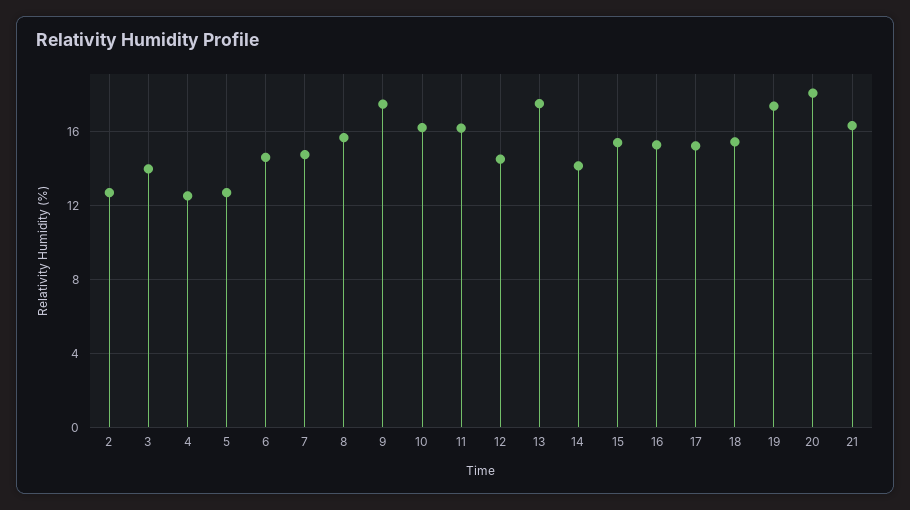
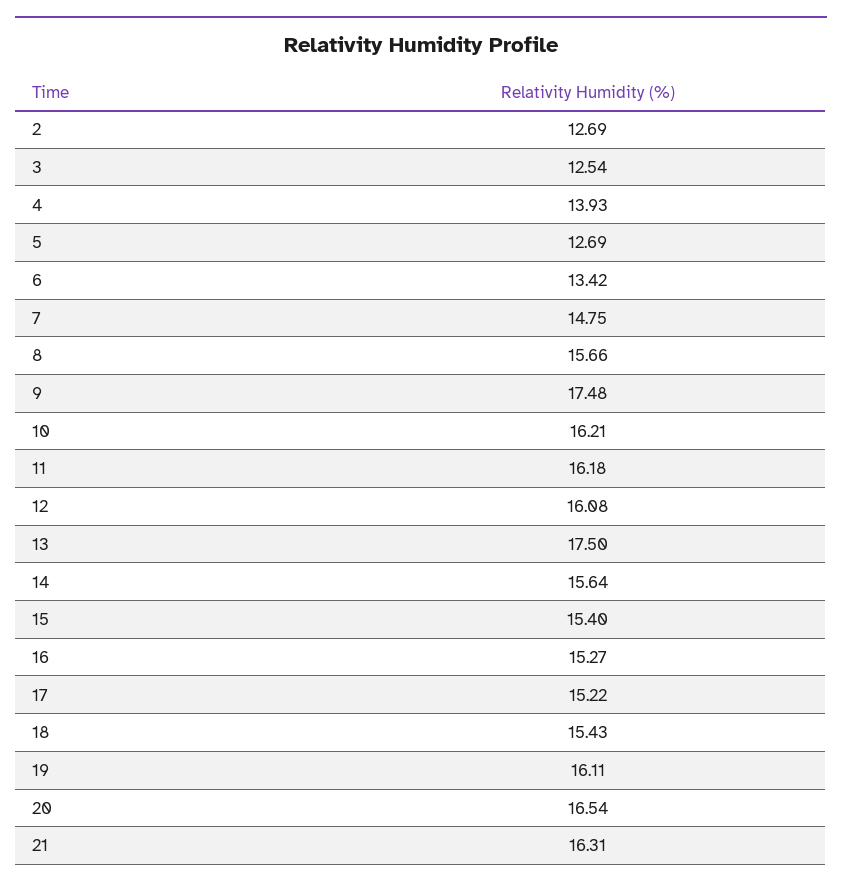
3: 14 -> 12.54
4: 12.5 -> 13.93
6: 14.5 -> 13.42
12: 14.5 -> 16.08
14: 14 -> 15.64
19: 17.5 -> 16.11
20: 18 -> 16.54

